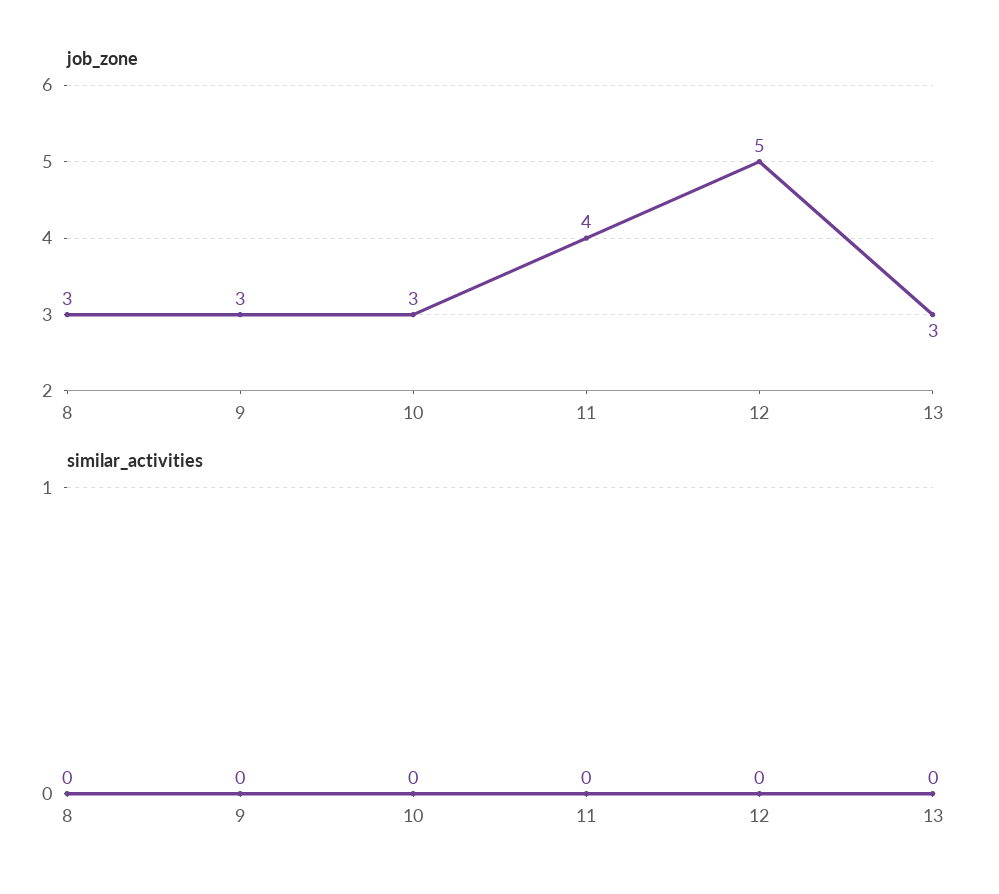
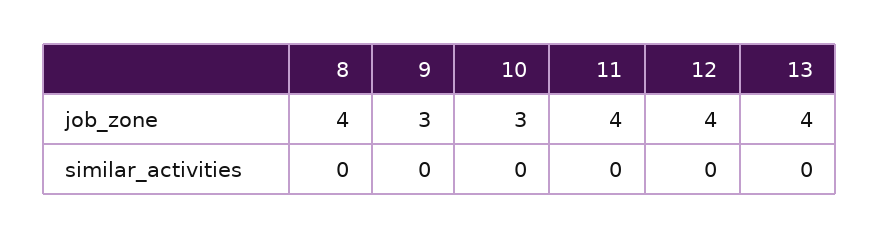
job_zone, 8: 3 -> 4
job_zone, 12: 5 -> 4
job_zone, 13: 3 -> 4

